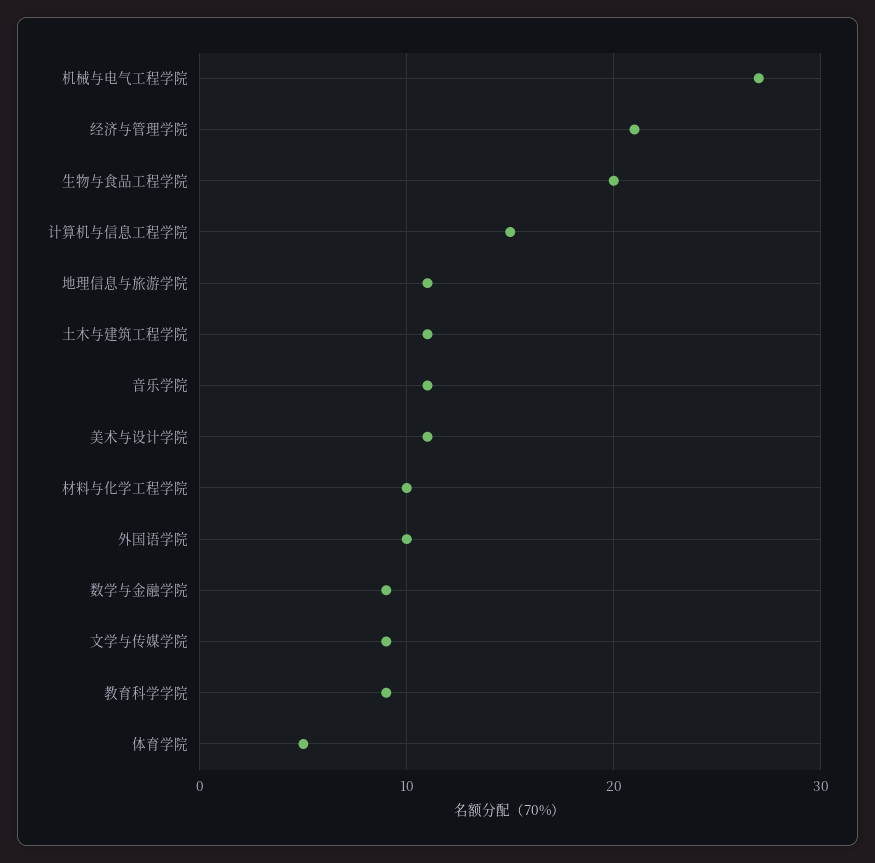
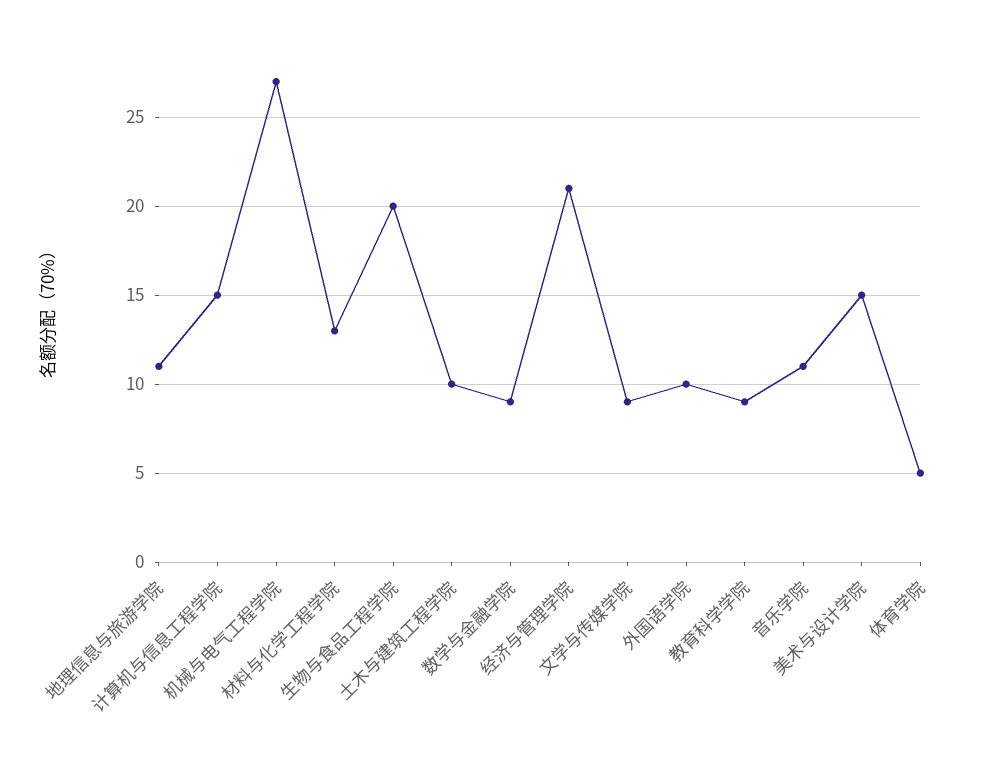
土木与建筑工程学院: 11 -> 10
美术与设计学院: 11 -> 15
材料与化学工程学院: 10 -> 13

